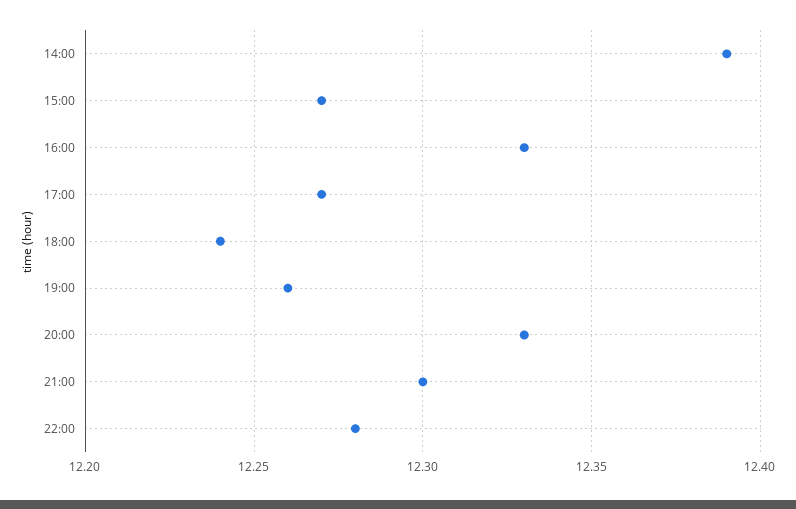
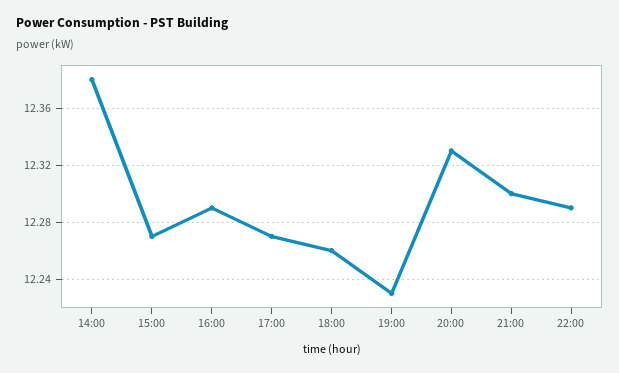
14:00: 12.39 -> 12.38
16:00: 12.33 -> 12.29
18:00: 12.24 -> 12.26
19:00: 12.26 -> 12.23
22:00: 12.28 -> 12.29

